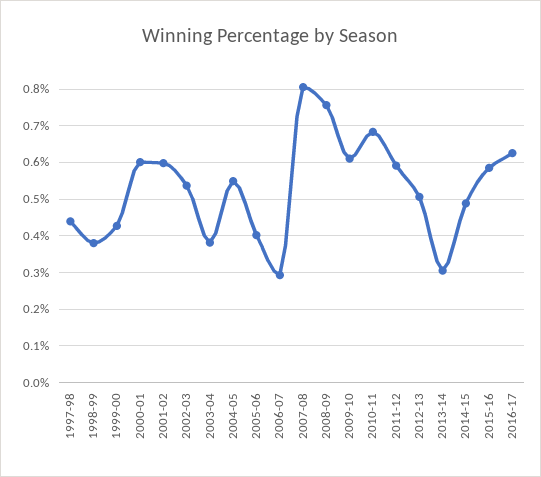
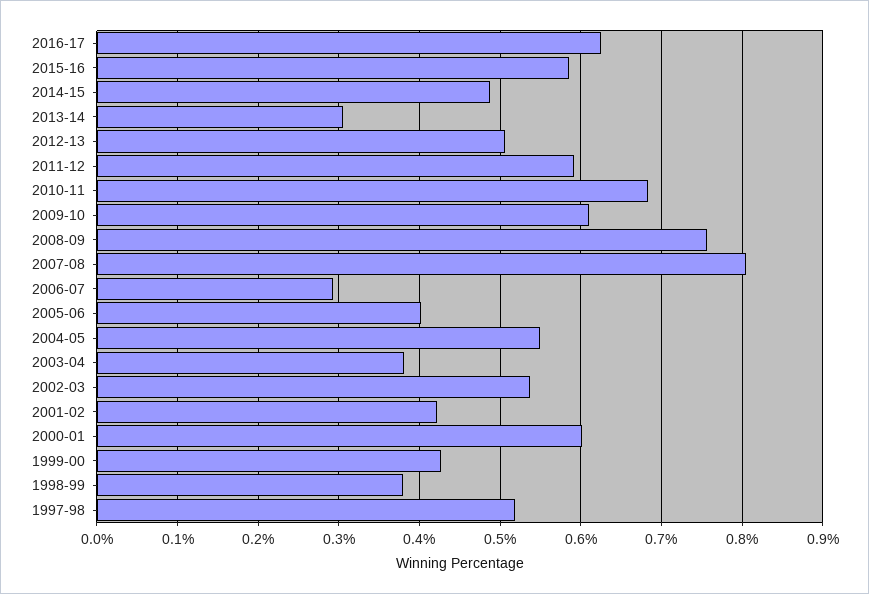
1997-98: 0.44 -> 0.52
2001-02: 0.6 -> 0.42

